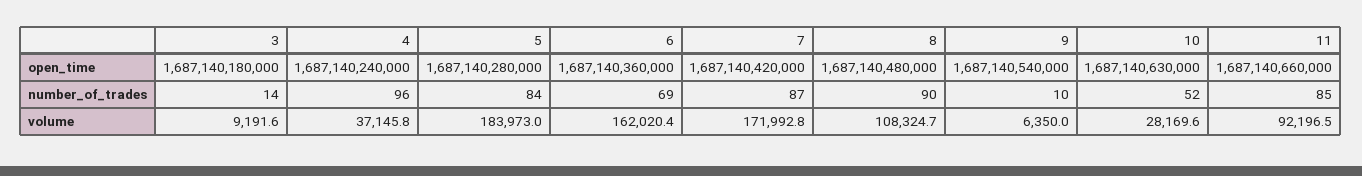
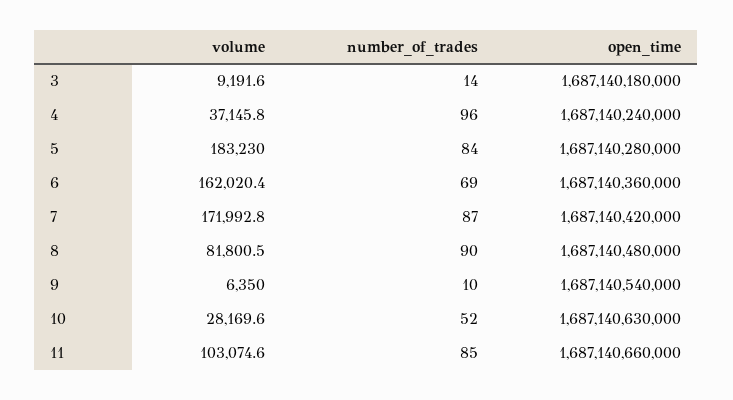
5, volume: 183973 -> 183230
8, volume: 108324.7 -> 81800.5
11, volume: 92196.5 -> 103074.6

